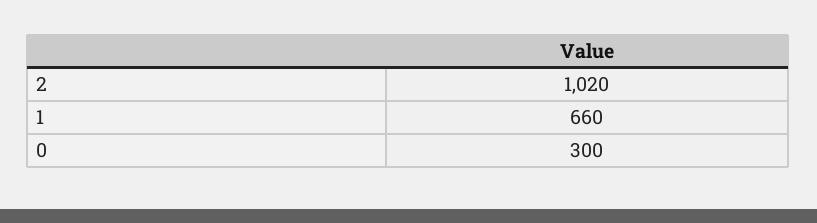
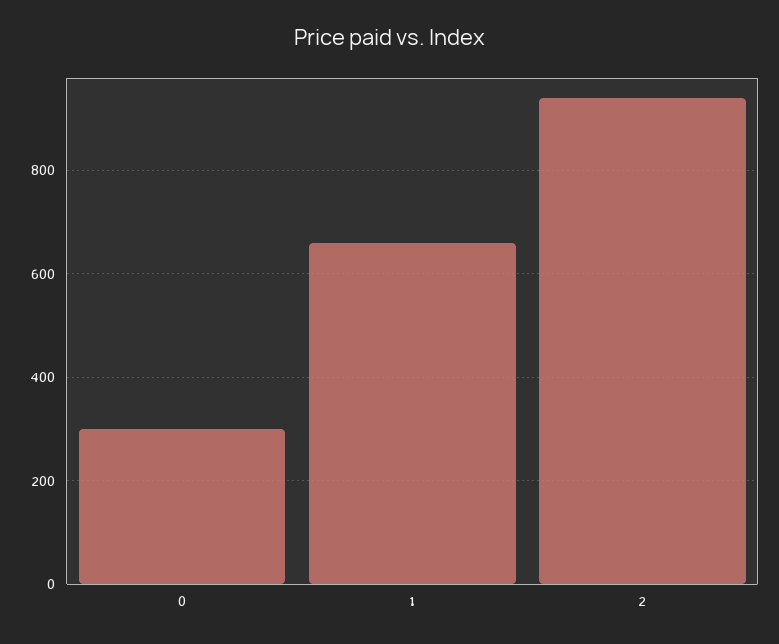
2: 1020 -> 940

